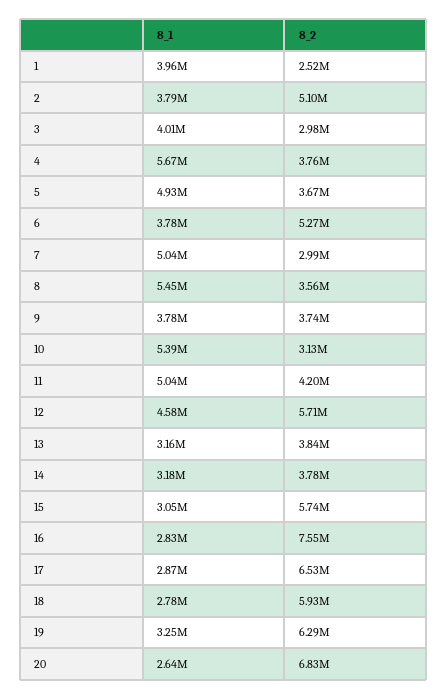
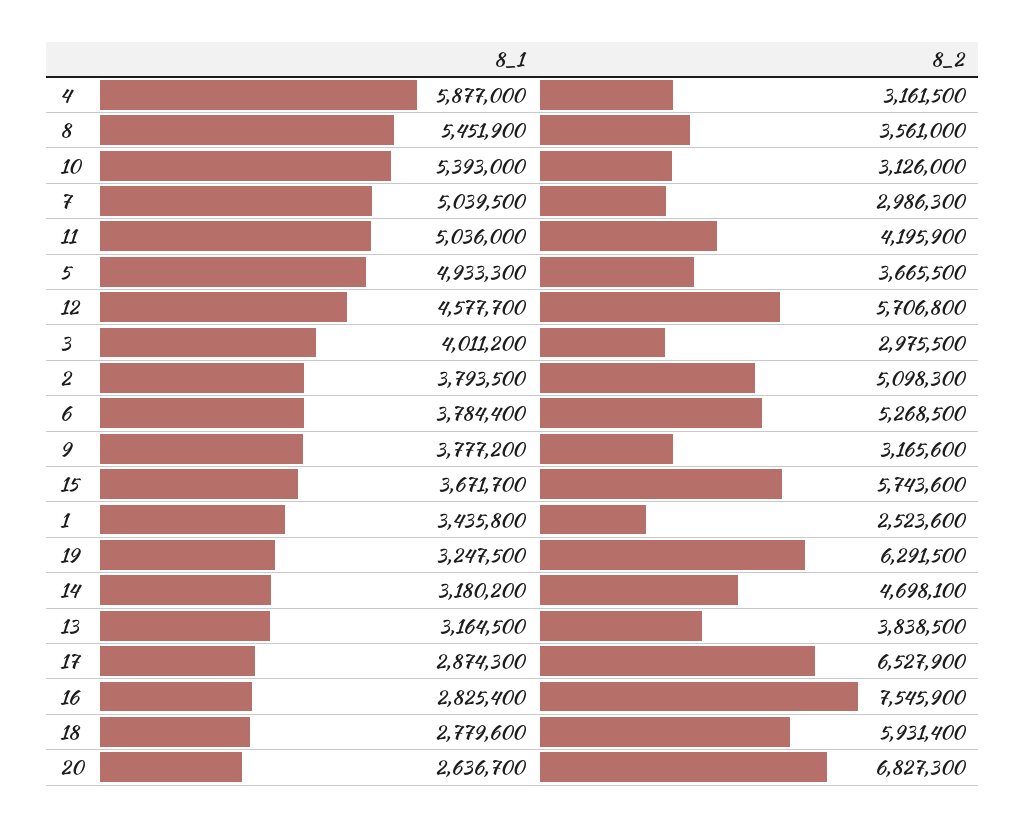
8_1, 1: 3960000 -> 3435800
8_1, 4: 5670000 -> 5877000
8_2, 4: 3760000 -> 3161500
8_2, 9: 3740000 -> 3165600
8_2, 14: 3780000 -> 4698100
8_1, 15: 3050000 -> 3671700

